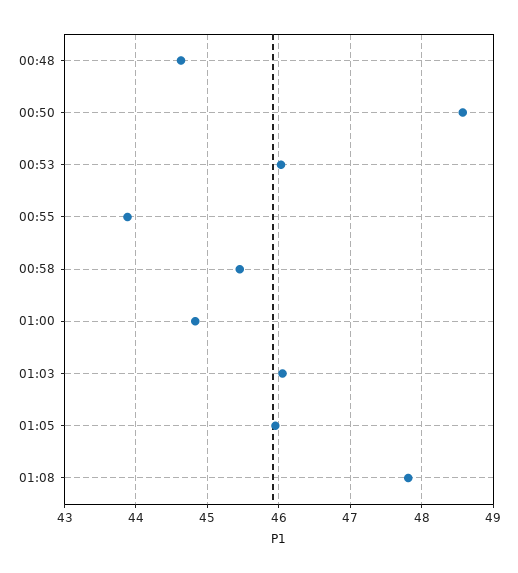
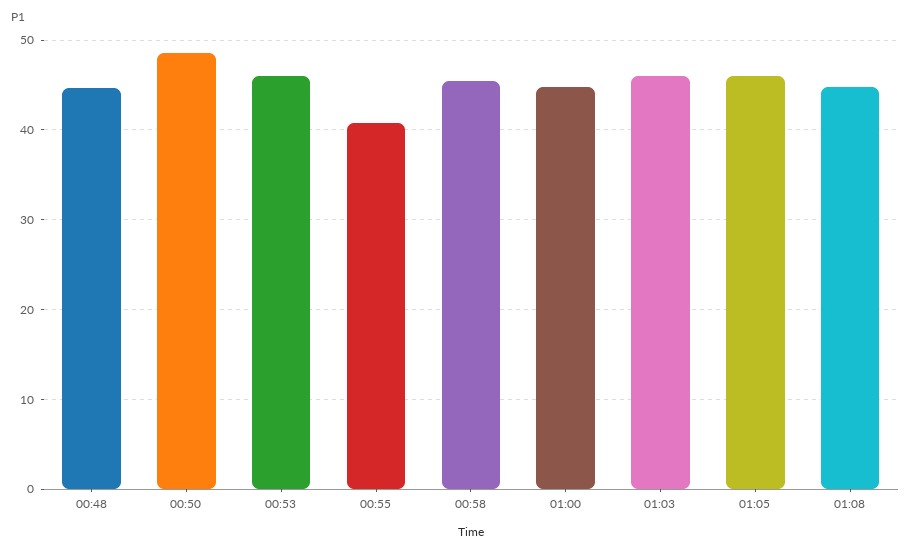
00:55: 43.9 -> 41
01:08: 47.8 -> 45

